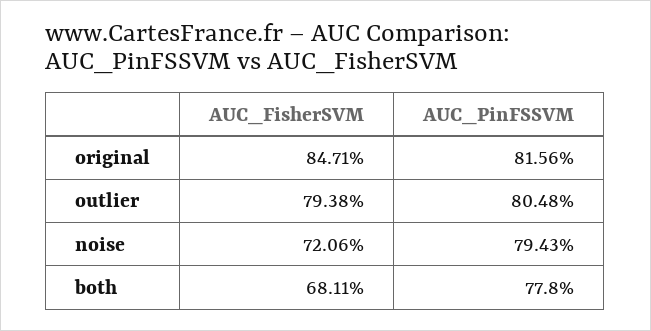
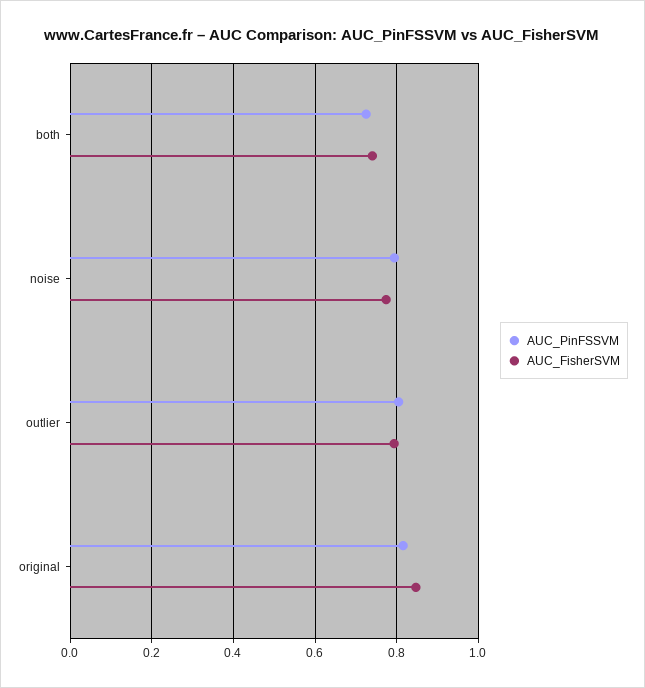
AUC_FisherSVM, noise: 0.7206 -> 0.78
AUC_FisherSVM, both: 0.6811 -> 0.74
AUC_PinFSSVM, both: 0.778 -> 0.72

